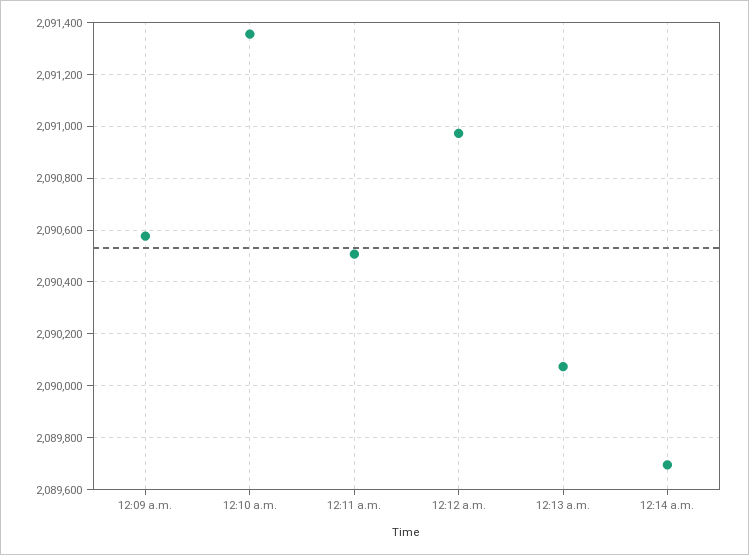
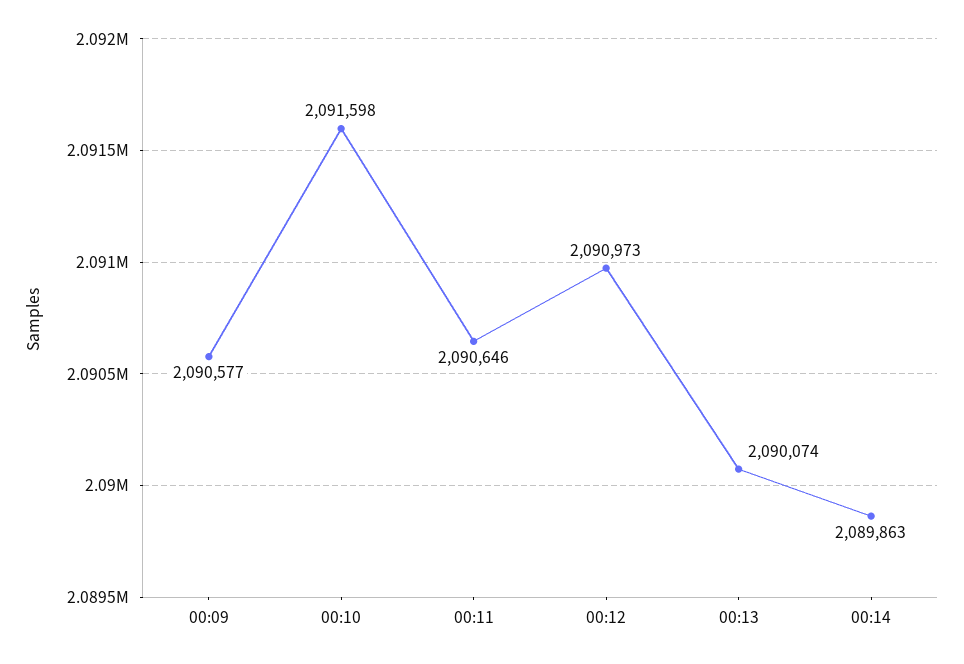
12:10 a.m.: 2091350 -> 2091598
12:11 a.m.: 2090500 -> 2090646
12:14 a.m.: 2089700 -> 2089863

